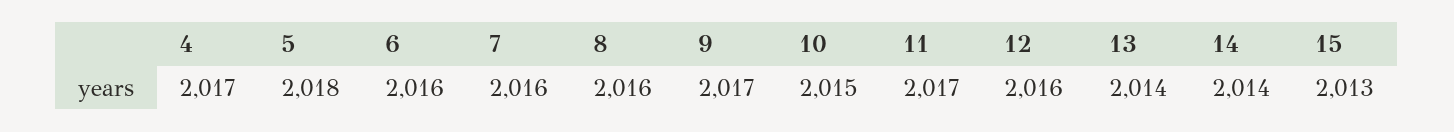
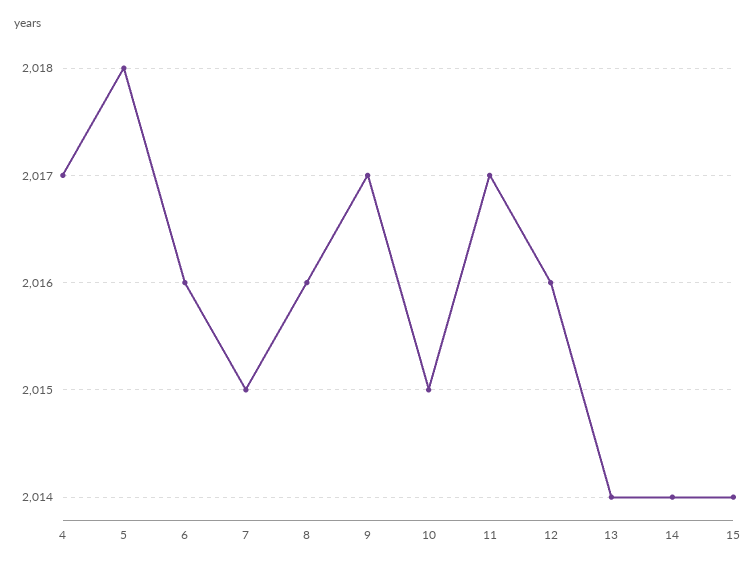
7: 2016 -> 2015
15: 2013 -> 2014

